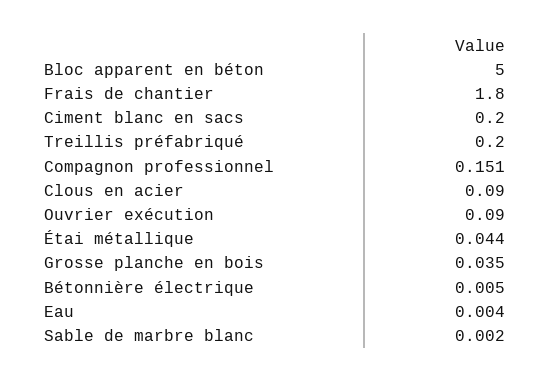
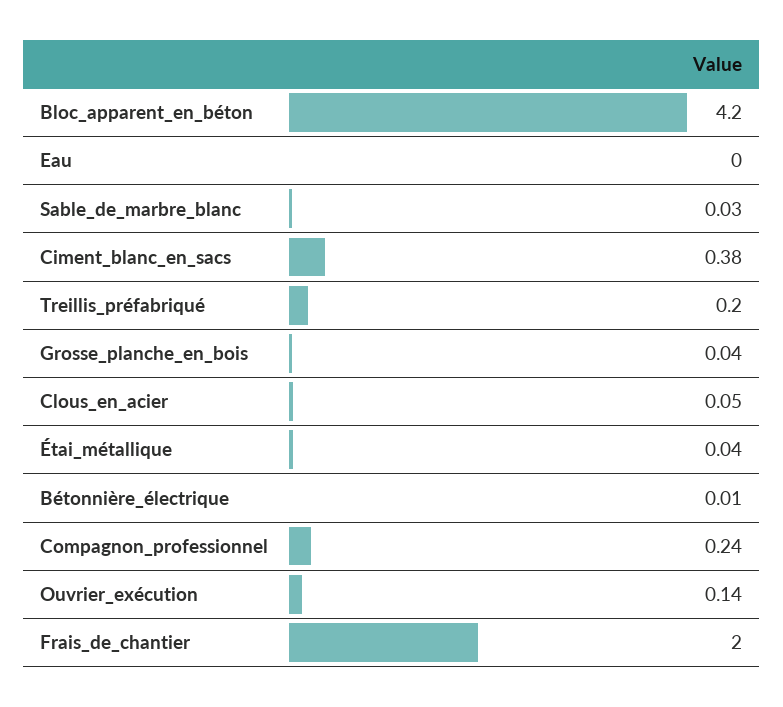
Bloc apparent en béton: 5 -> 4.2
Frais de chantier: 1.8 -> 2
Ciment blanc en sacs: 0.2 -> 0.38
Compagnon professionnel: 0.151 -> 0.24
Clous en acier: 0.09 -> 0.05
Ouvrier exécution: 0.09 -> 0.14
Sable de marbre blanc: 0.002 -> 0.03

